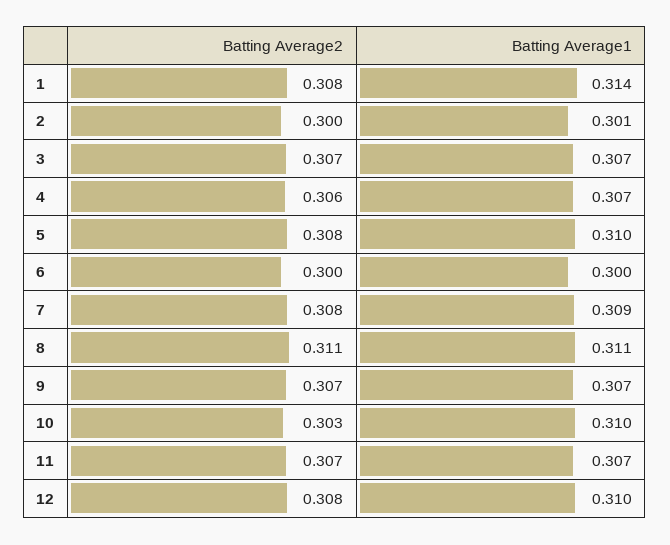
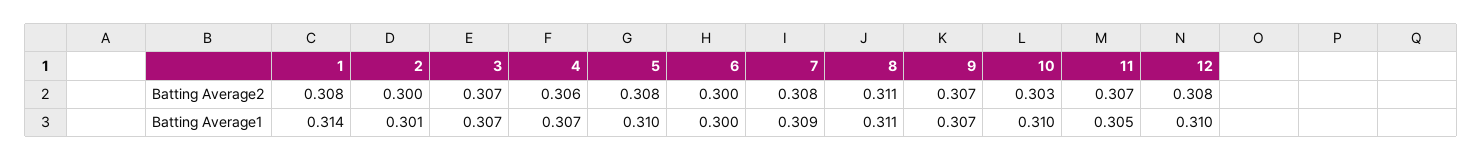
Batting Average1, 11: 0.307 -> 0.305

